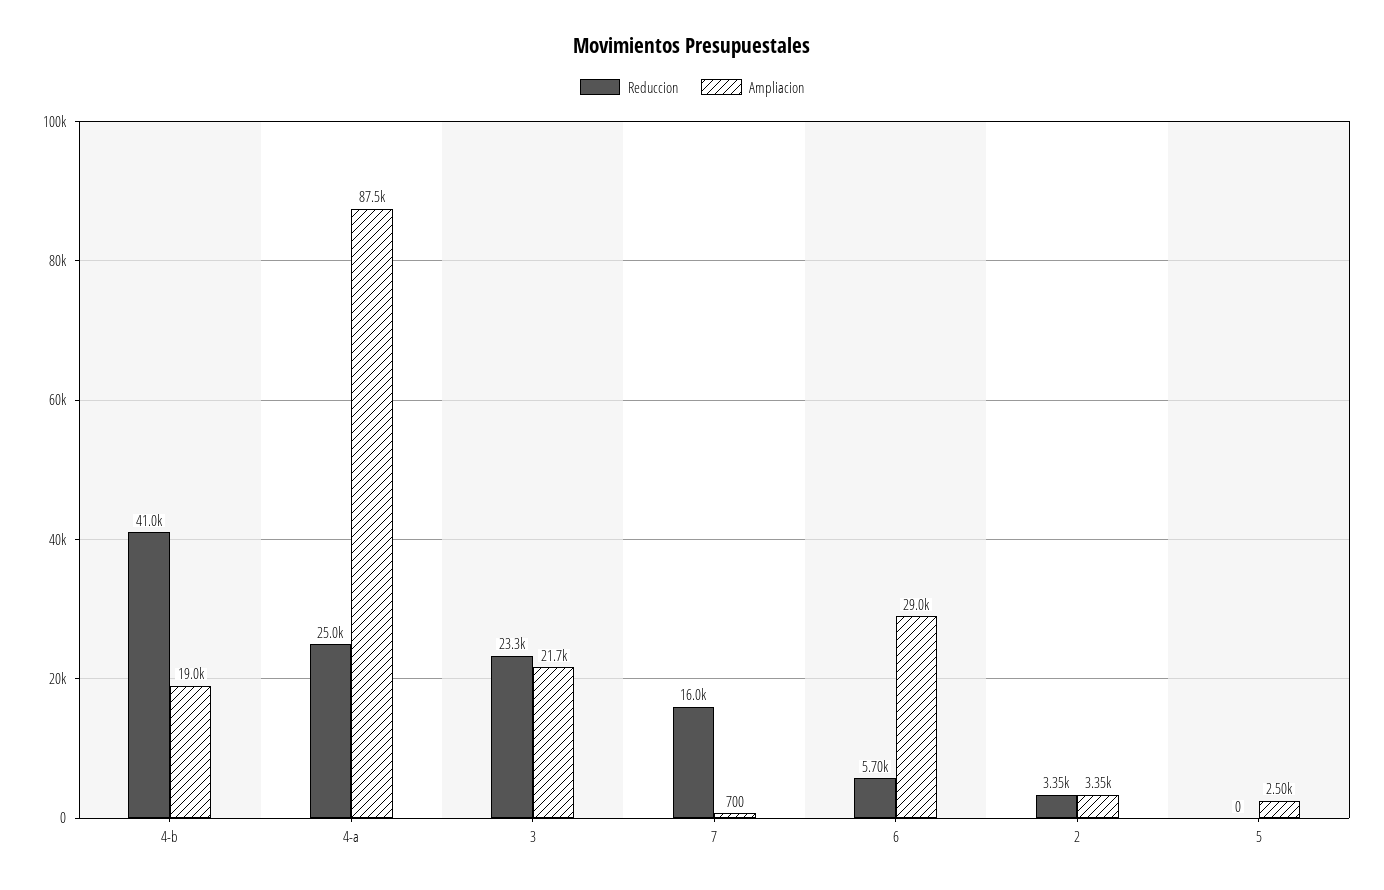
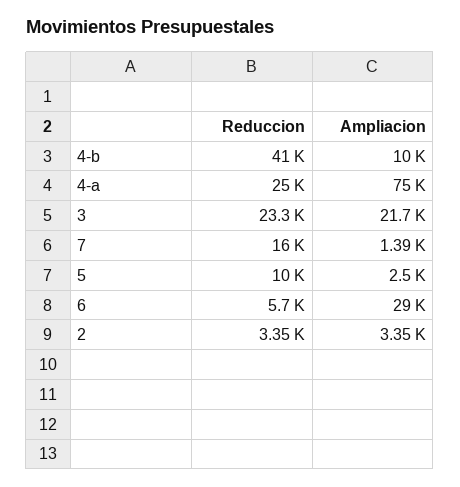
Ampliacion, 4-b: 19000 -> 10000
Ampliacion, 4-a: 87500 -> 75000
Ampliacion, 7: 700 -> 1390
Reduccion, 5: 0 -> 10000

